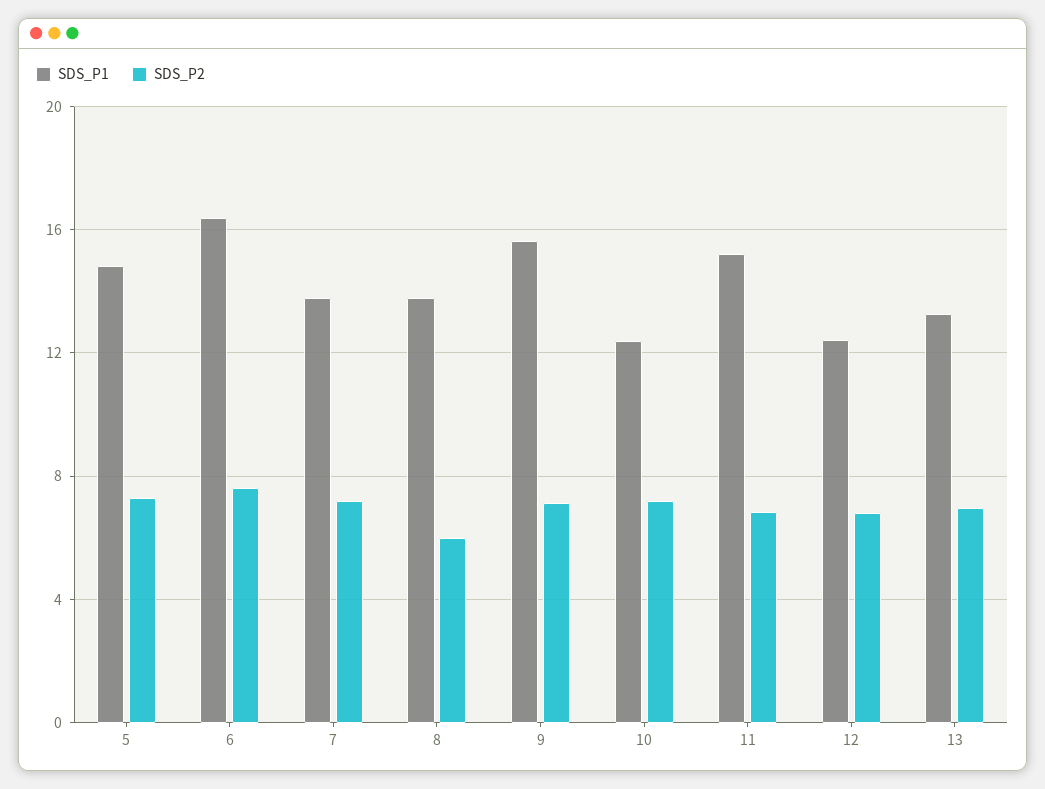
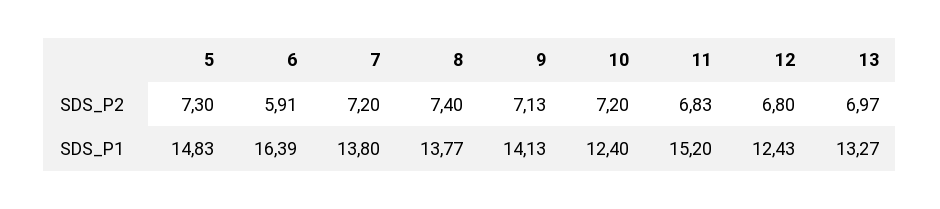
SDS_P2, 6: 7.5 -> 5.91
SDS_P2, 8: 6 -> 7.4
SDS_P1, 9: 15.5 -> 14.13

